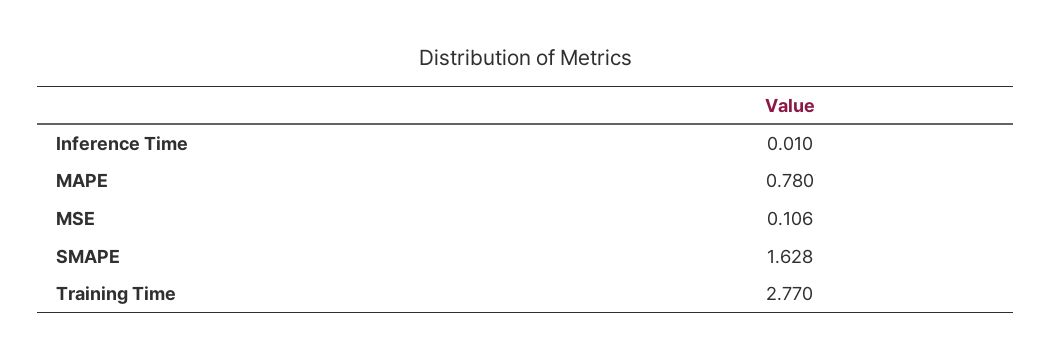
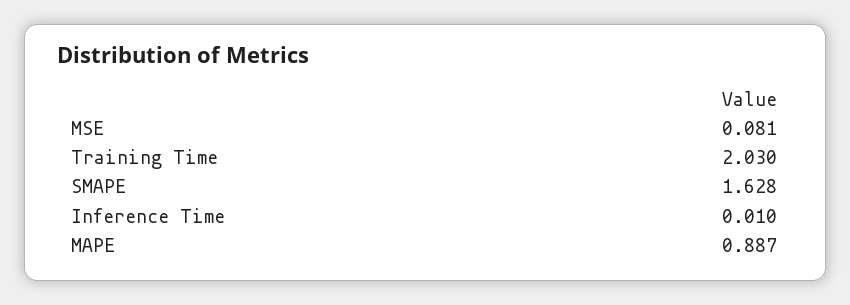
MAPE: 0.78 -> 0.887
MSE: 0.106 -> 0.081
Training Time: 2.77 -> 2.03

